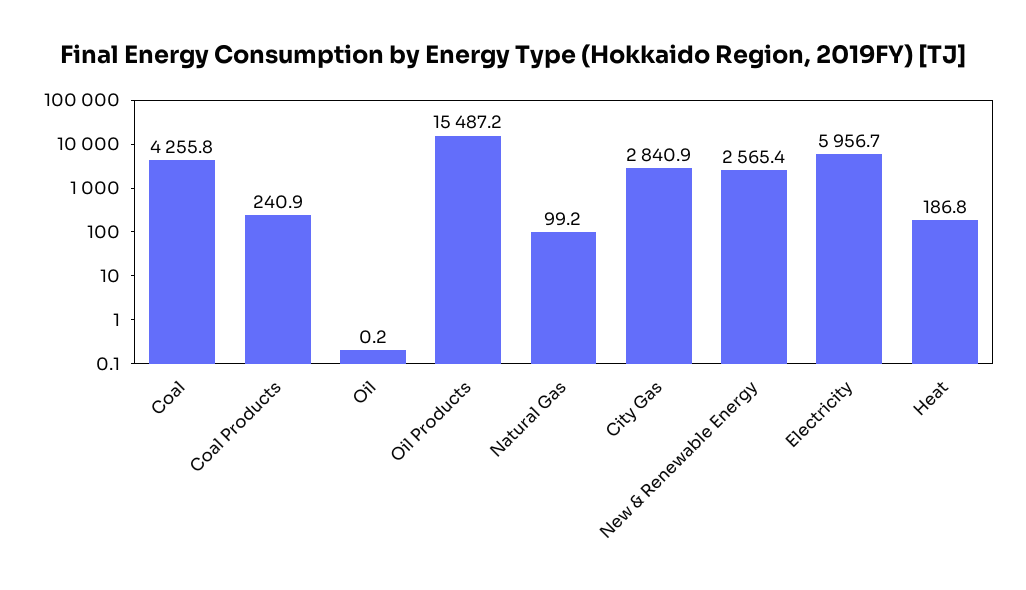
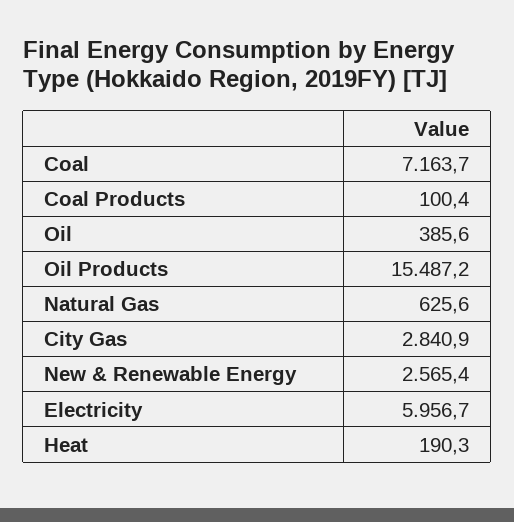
Coal: 4255.8 -> 7163.7
Coal Products: 240.9 -> 100.4
Oil: 0.2 -> 385.6
Natural Gas: 99.2 -> 625.6
Heat: 186.8 -> 190.3

